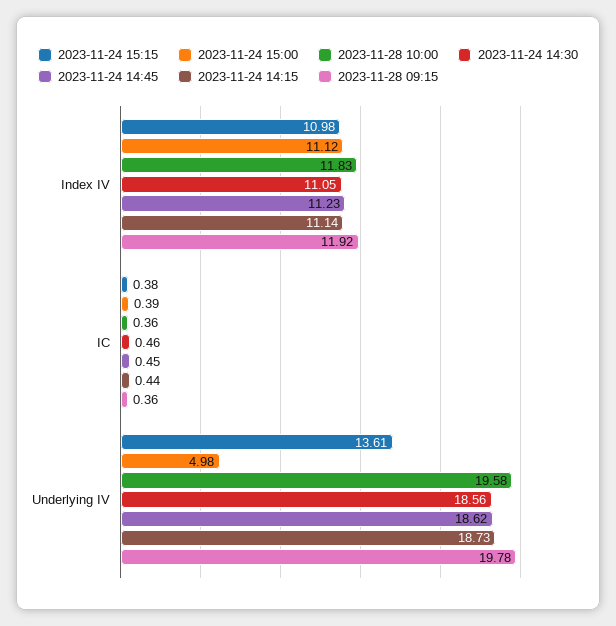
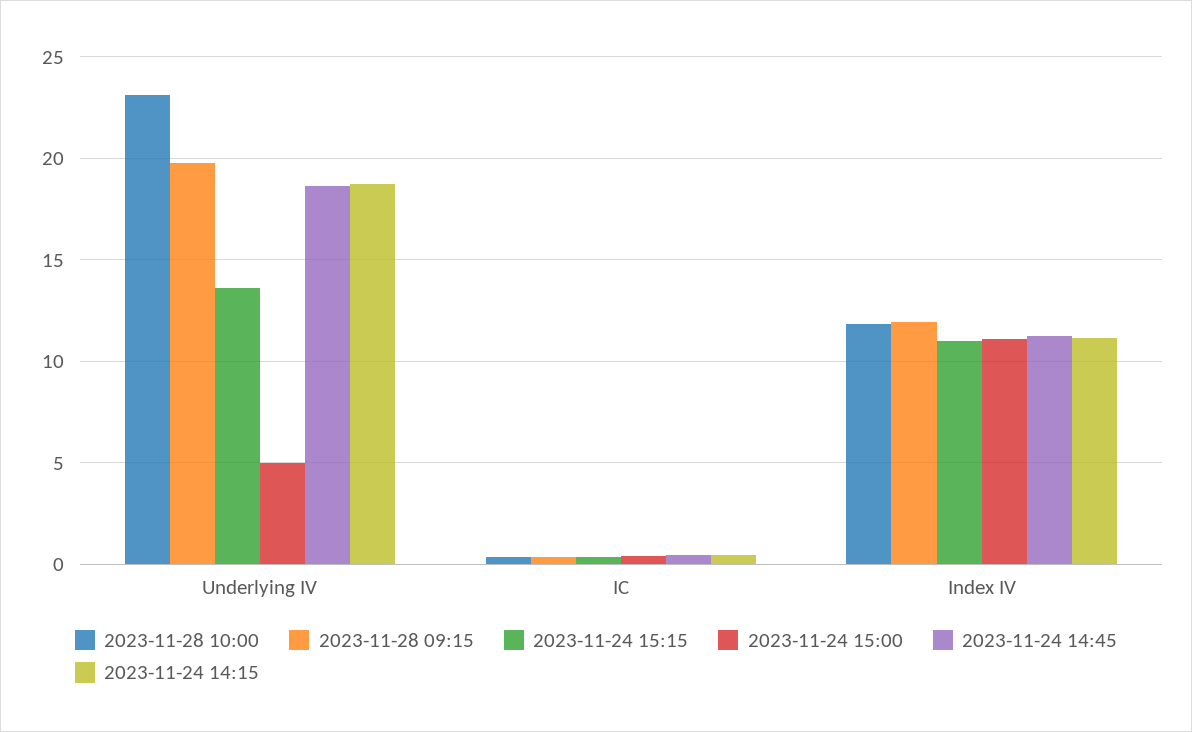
2023-11-24 14:30, Index IV: 11.05 -> none
2023-11-24 14:30, IC: 0.46 -> none
2023-11-28 10:00, Underlying IV: 19.58 -> 23
2023-11-24 14:30, Underlying IV: 18.56 -> none

